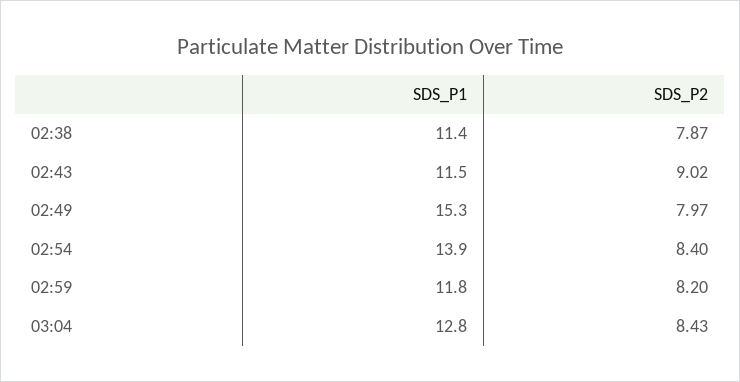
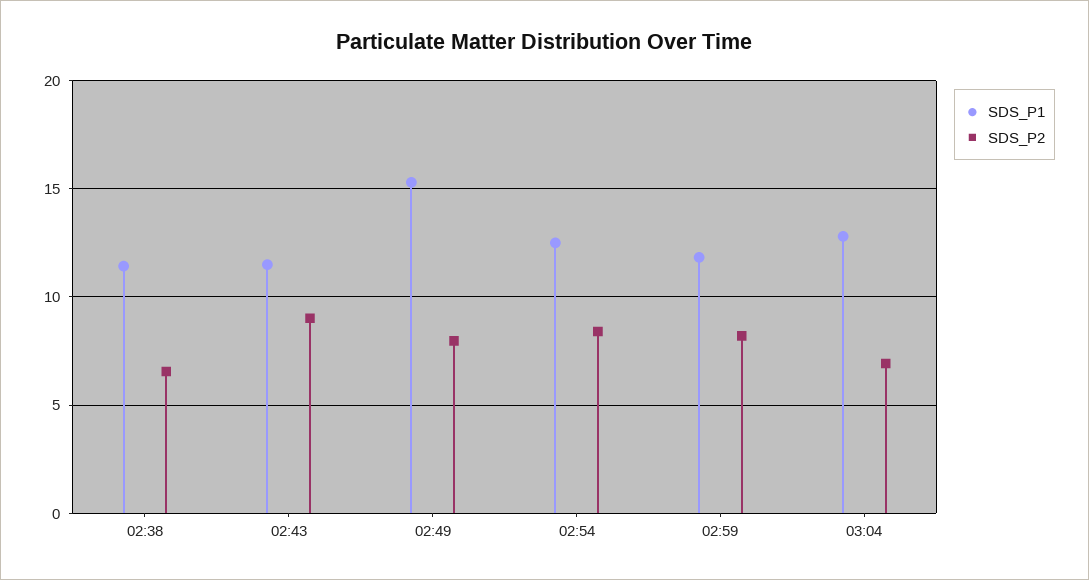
SDS_P2, 02:38: 7.87 -> 6.5
SDS_P1, 02:54: 13.9 -> 12.5
SDS_P2, 03:04: 8.43 -> 7

